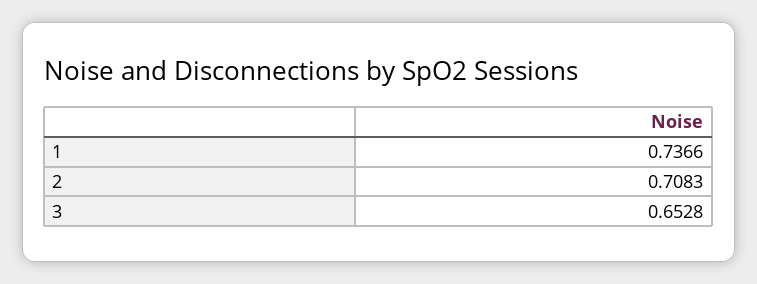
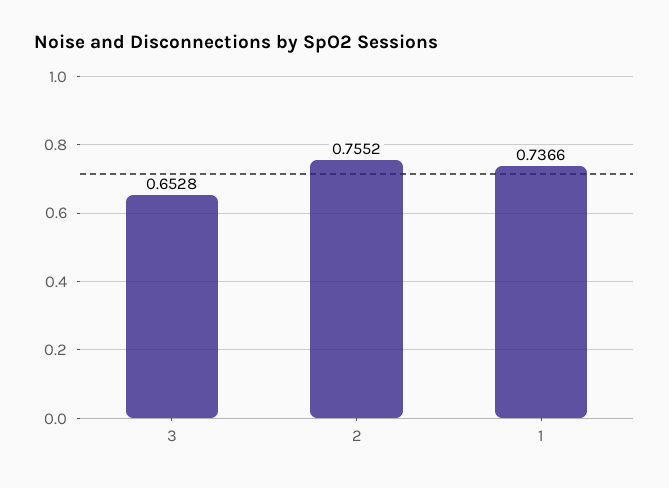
2: 0.7083 -> 0.7552

